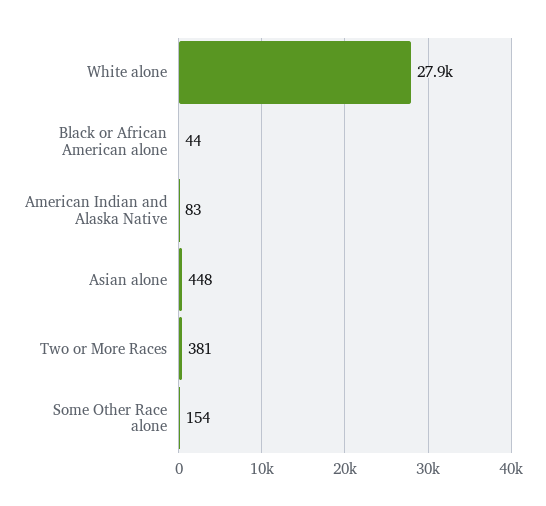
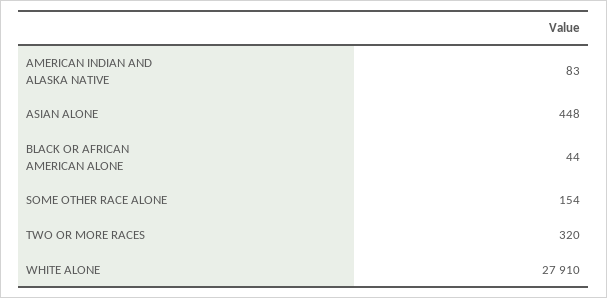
Two or More Races: 381 -> 320

